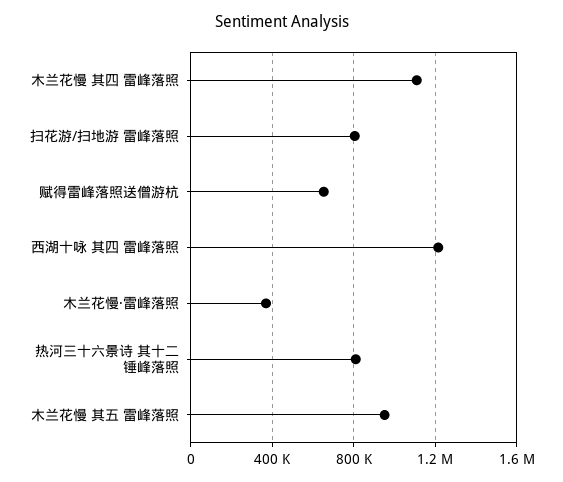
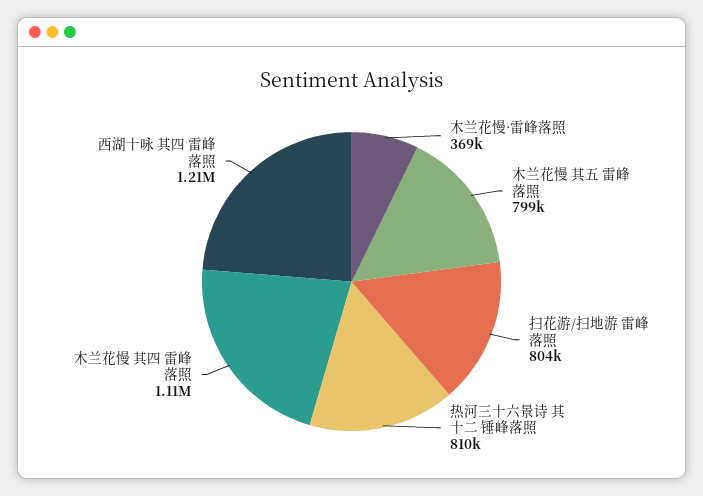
赋得雷峰落照送僧游杭: 650000 -> none
木兰花慢 其五 雷峰落照: 950000 -> 799000

